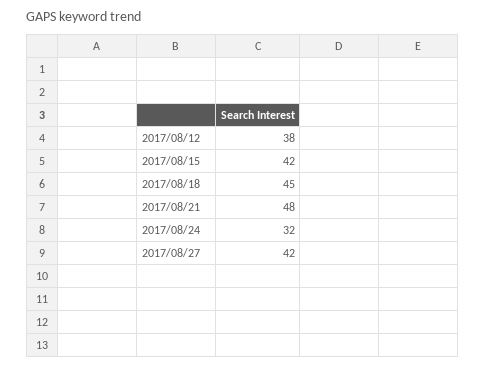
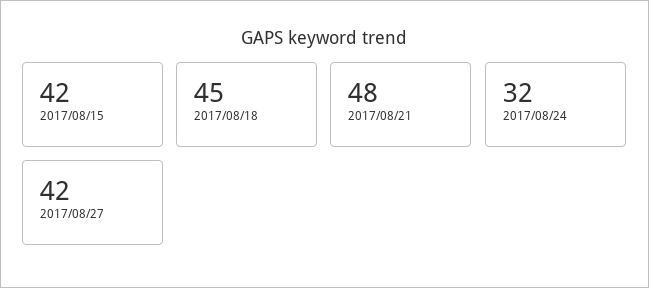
2017/08/12: 38 -> none

